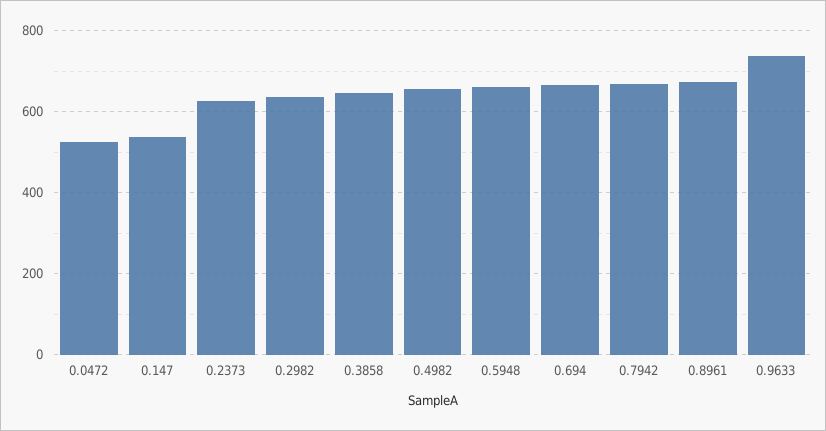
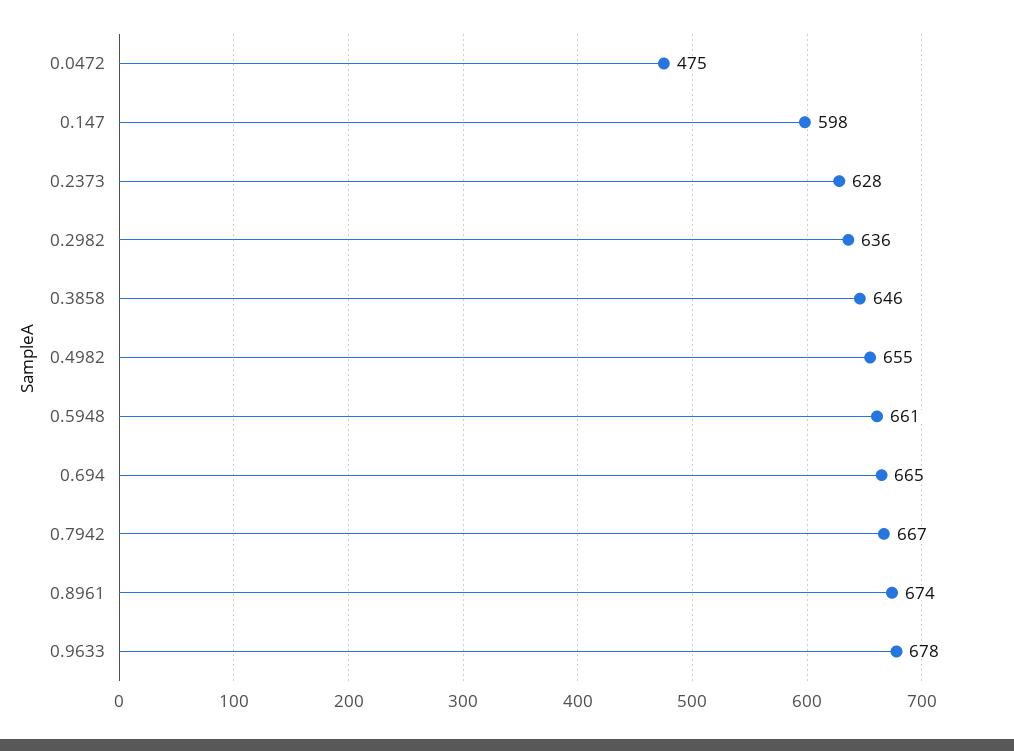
0.0472: 520 -> 475
0.147: 540 -> 598
0.9633: 740 -> 678

